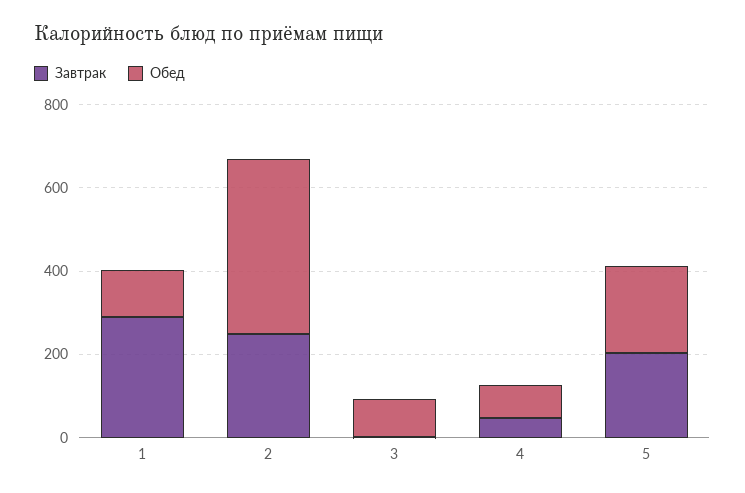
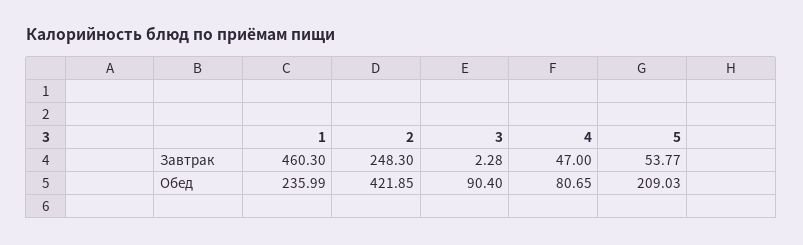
Завтрак, 1: 300 -> 460.3
Обед, 1: 100 -> 235.99
Завтрак, 5: 200 -> 53.77

